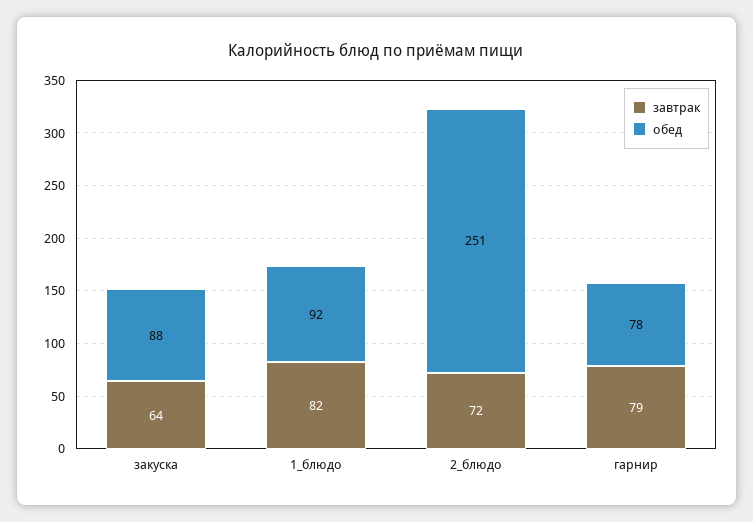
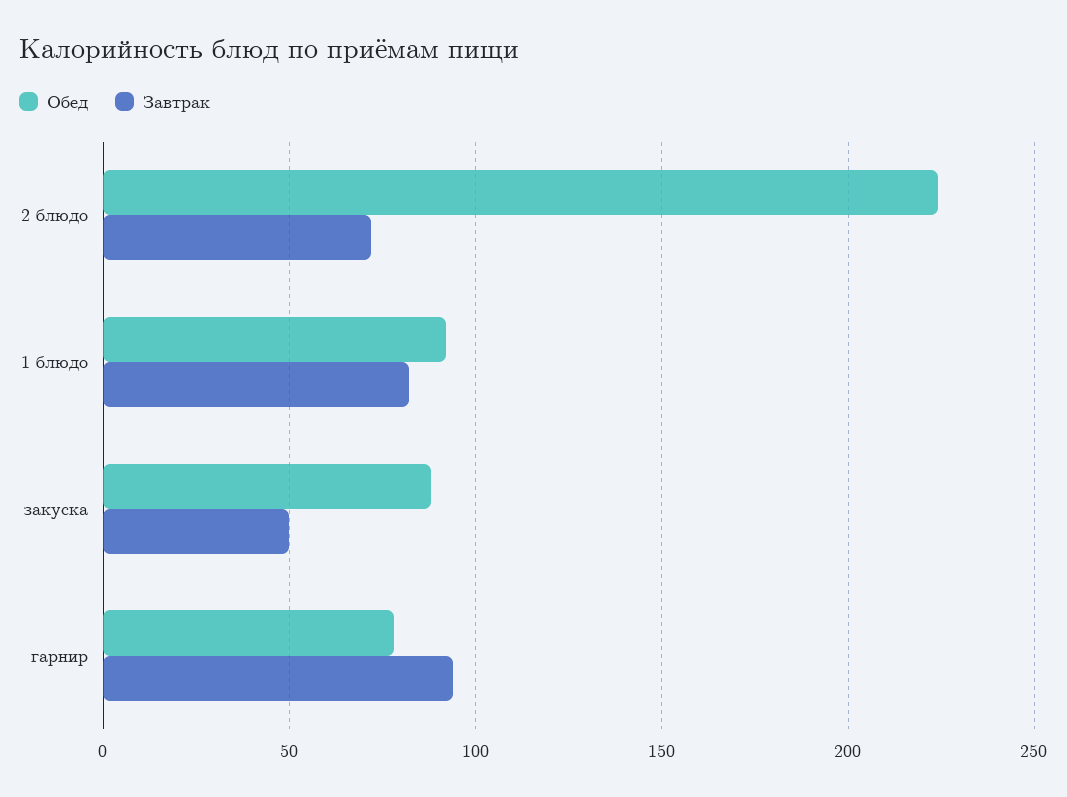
завтрак, закуска: 64 -> 50
обед, 2_блюдо: 251 -> 225
завтрак, гарнир: 79 -> 95

